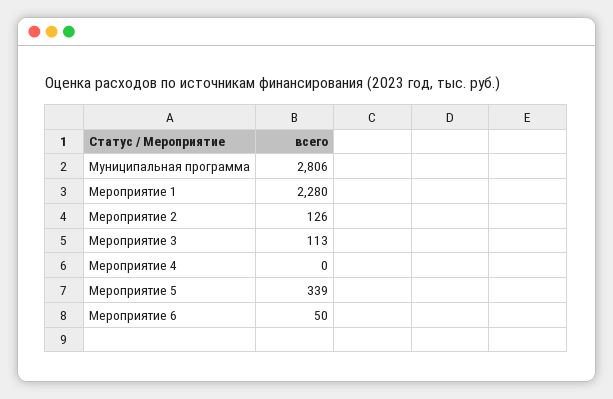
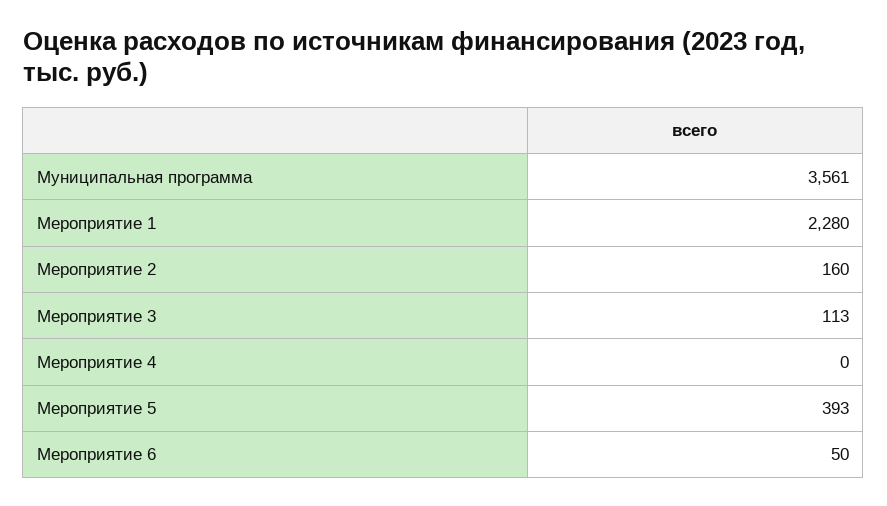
Муниципальная программа: 2806 -> 3561
Мероприятие 2: 126 -> 160
Мероприятие 5: 339 -> 393

